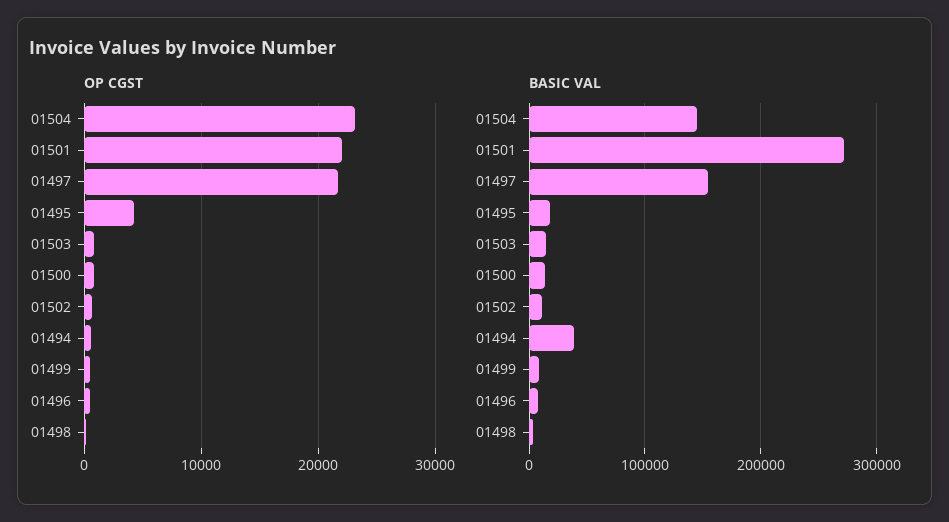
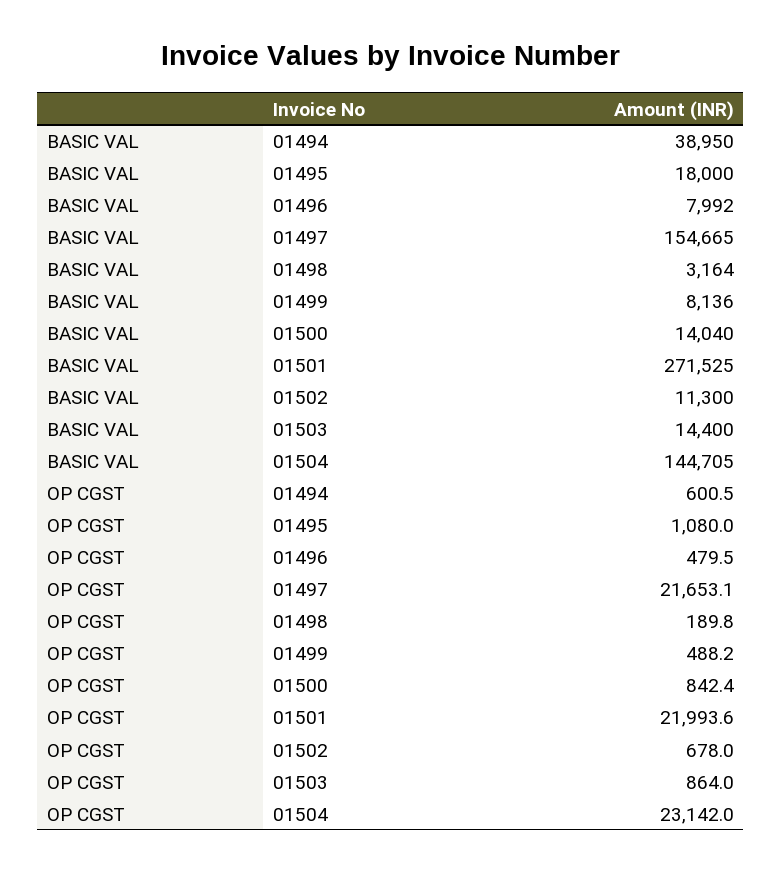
OP CGST, 01495: 4000 -> 1080

